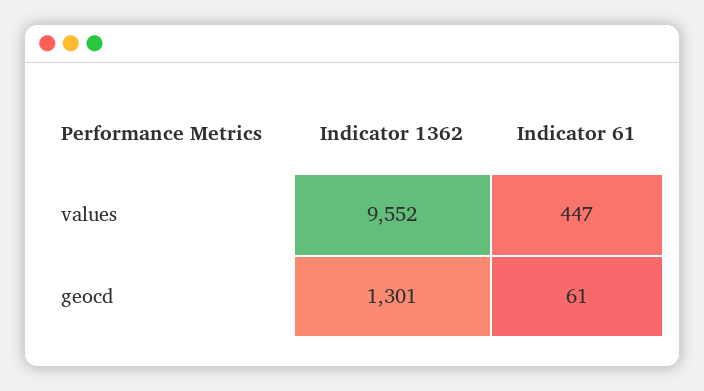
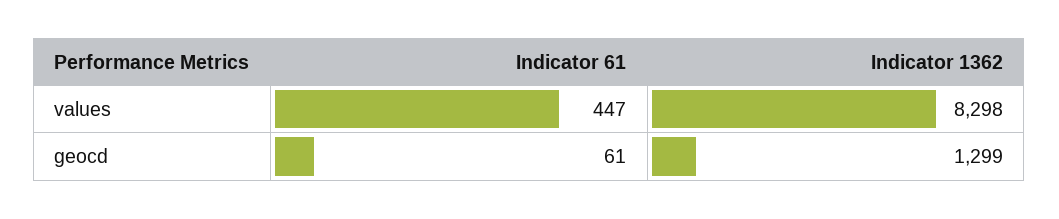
Indicator 1362, values: 9552 -> 8298
Indicator 1362, geocd: 1301 -> 1299

